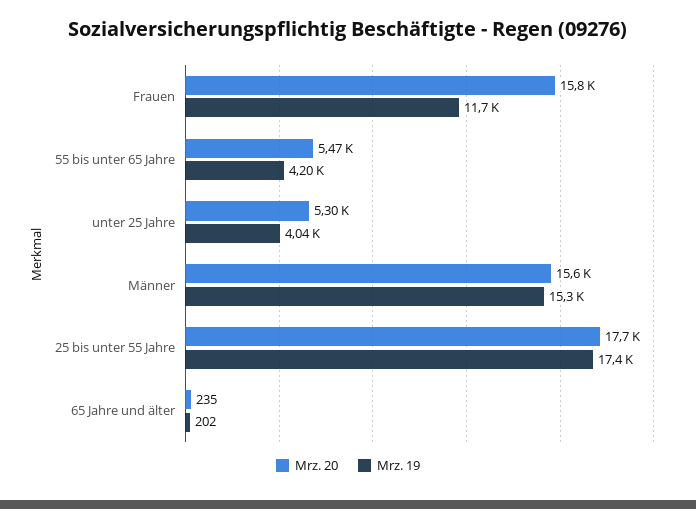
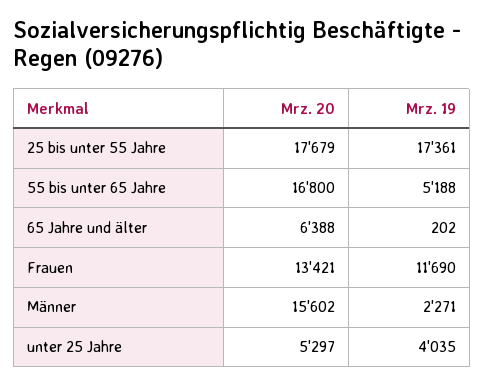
Mrz. 20, Frauen: 15800 -> 13421
Mrz. 20, 55 bis unter 65 Jahre: 5470 -> 16800
Mrz. 19, 55 bis unter 65 Jahre: 4200 -> 5188
Mrz. 19, Männer: 15300 -> 2271
Mrz. 20, 65 Jahre und älter: 235 -> 6388

